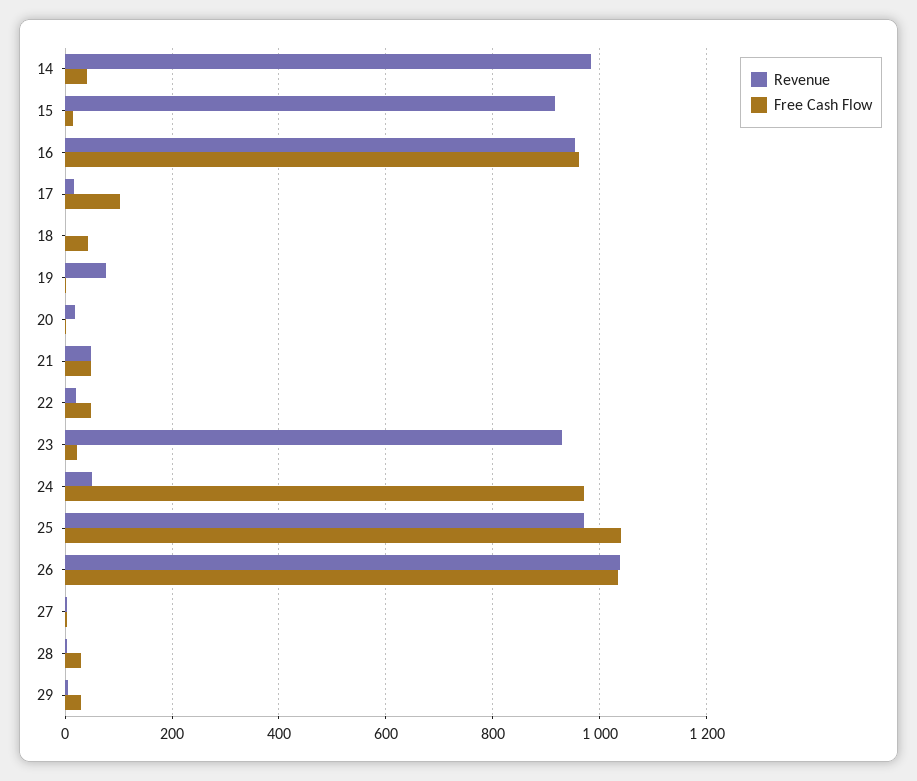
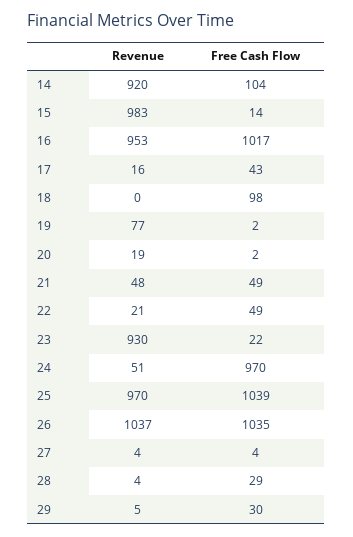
Revenue, 14: 980 -> 920
Free Cash Flow, 14: 40 -> 104
Revenue, 15: 920 -> 983
Free Cash Flow, 16: 960 -> 1017
Free Cash Flow, 17: 100 -> 43
Free Cash Flow, 18: 40 -> 98

